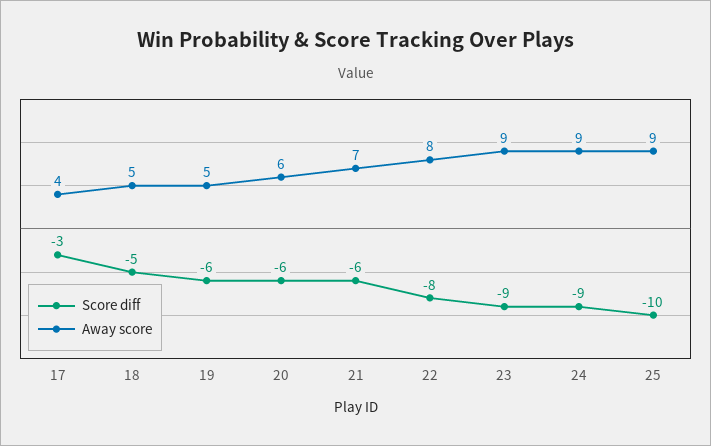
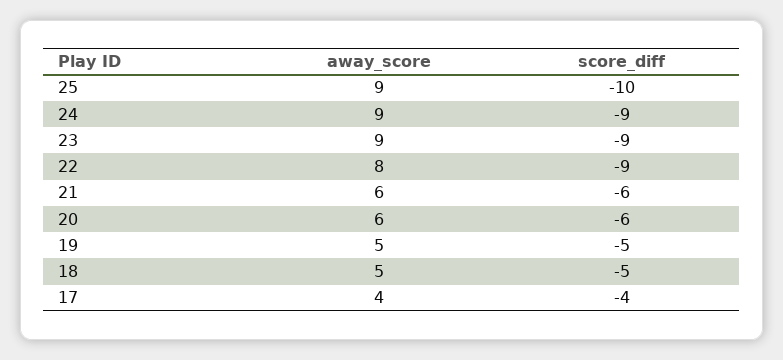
Score diff, 17: -3 -> -4
Score diff, 19: -6 -> -5
Away score, 21: 7 -> 6
Score diff, 22: -8 -> -9

